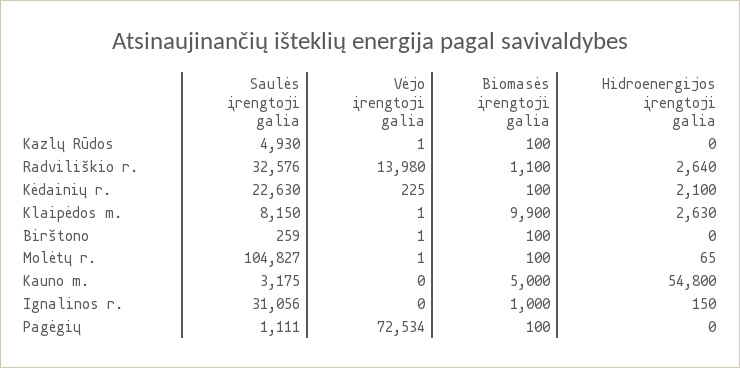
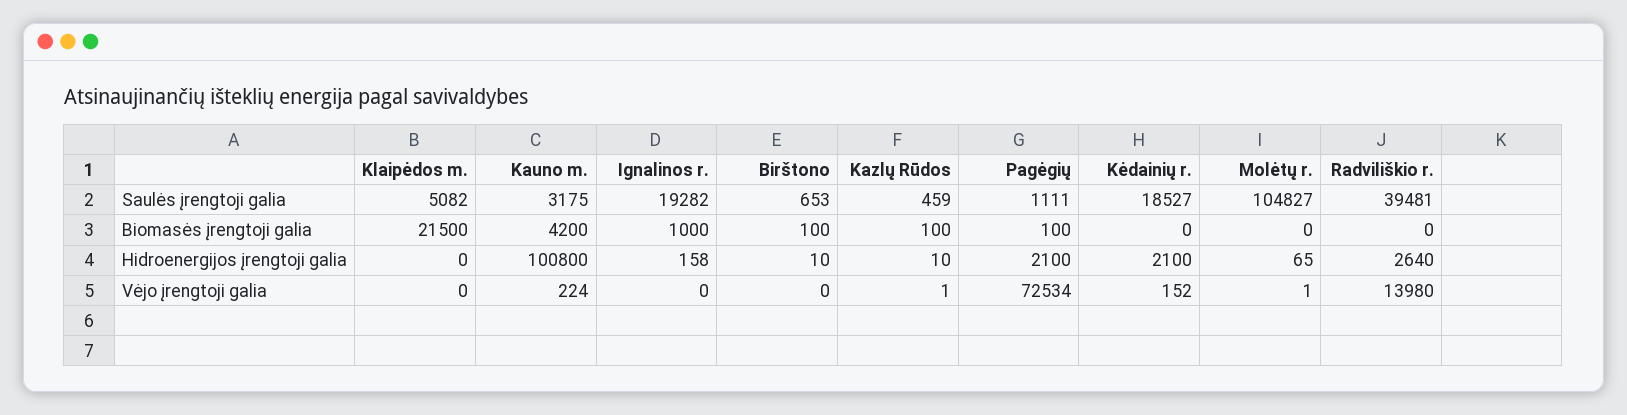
Saulės įrengtoji galia, Kazlų Rūdos: 4930 -> 459
Hidroenergijos įrengtoji galia, Kazlų Rūdos: 0 -> 10
Saulės įrengtoji galia, Radviliškio r.: 32576 -> 39481
Biomasės įrengtoji galia, Radviliškio r.: 1100 -> 0
Saulės įrengtoji galia, Kėdainių r.: 22630 -> 18527
Vėjo įrengtoji galia, Kėdainių r.: 225 -> 152
Biomasės įrengtoji galia, Kėdainių r.: 100 -> 0
Saulės įrengtoji galia, Klaipėdos m.: 8150 -> 5082
Vėjo įrengtoji galia, Klaipėdos m.: 1 -> 0
Biomasės įrengtoji galia, Klaipėdos m.: 9900 -> 21500
Hidroenergijos įrengtoji galia, Klaipėdos m.: 2630 -> 0
Saulės įrengtoji galia, Birštono: 259 -> 653
Vėjo įrengtoji galia, Birštono: 1 -> 0
Hidroenergijos įrengtoji galia, Birštono: 0 -> 10
Biomasės įrengtoji galia, Molėtų r.: 100 -> 0
Vėjo įrengtoji galia, Kauno m.: 0 -> 224
Biomasės įrengtoji galia, Kauno m.: 5000 -> 4200
Hidroenergijos įrengtoji galia, Kauno m.: 54800 -> 100800
Saulės įrengtoji galia, Ignalinos r.: 31056 -> 19282
Hidroenergijos įrengtoji galia, Ignalinos r.: 150 -> 158
Hidroenergijos įrengtoji galia, Pagėgių: 0 -> 2100

